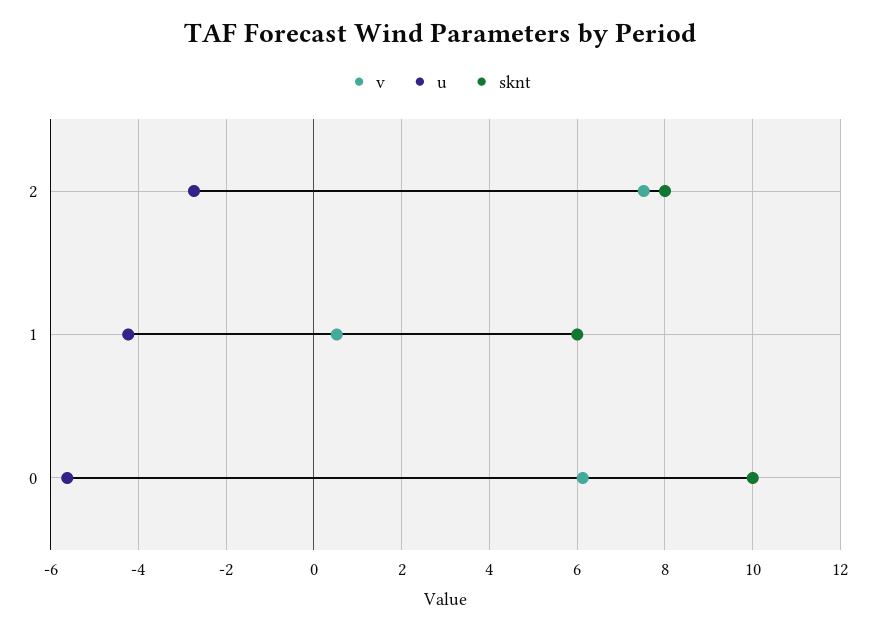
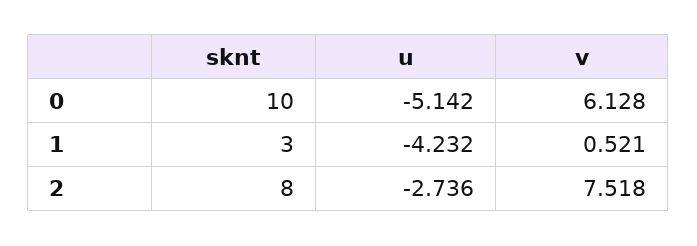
sknt, 1: 6 -> 3
u, 0: -5.6 -> -5.142

